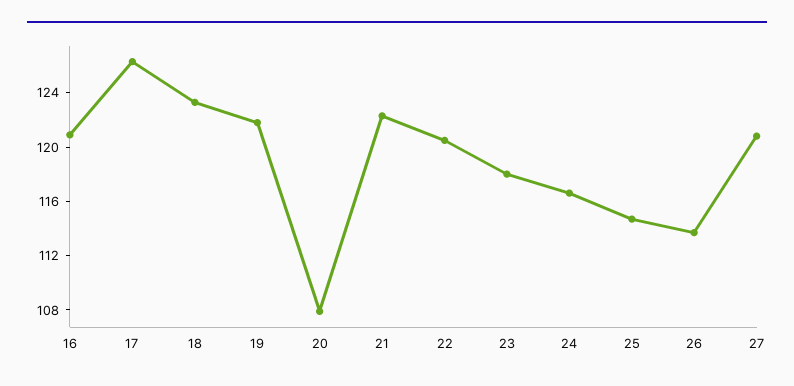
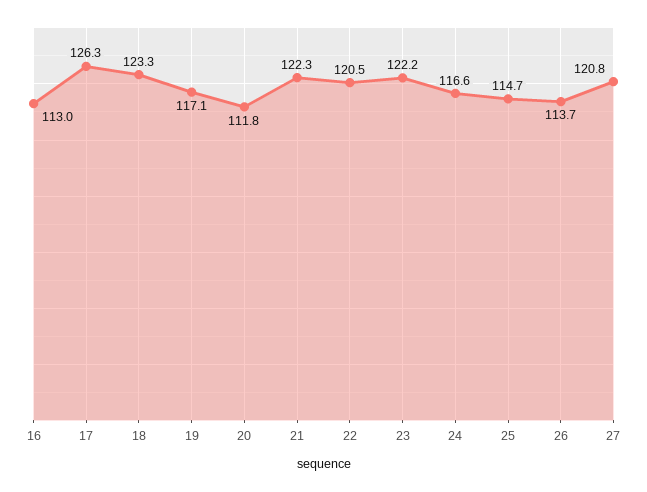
16: 121 -> 113
19: 122 -> 117.1
20: 108 -> 111.8
23: 118 -> 122.2

